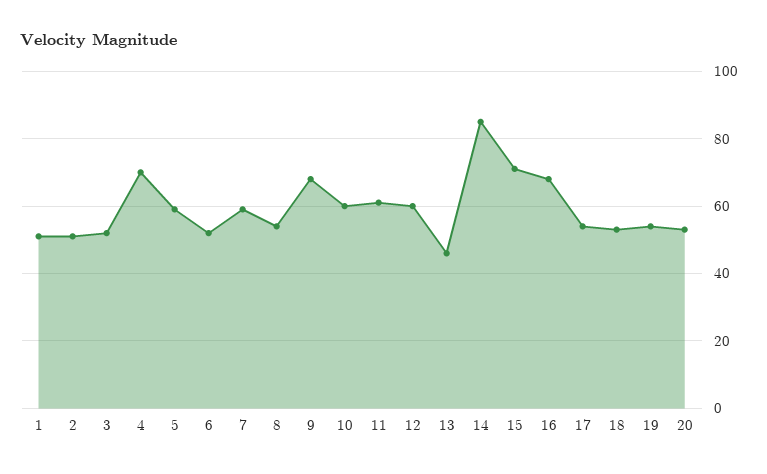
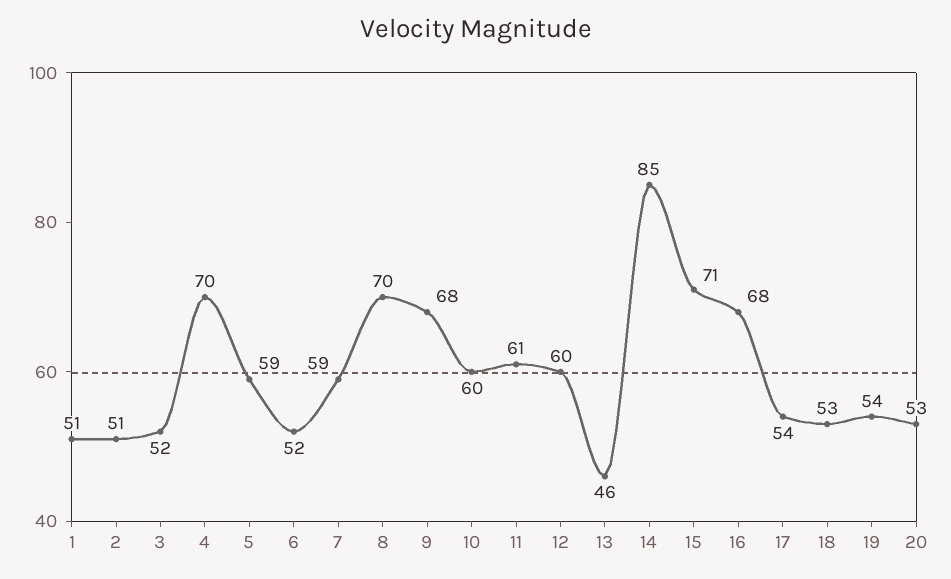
8: 55 -> 70

